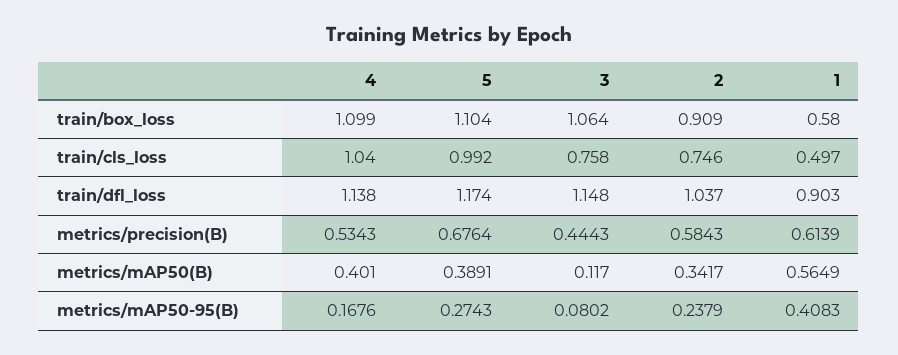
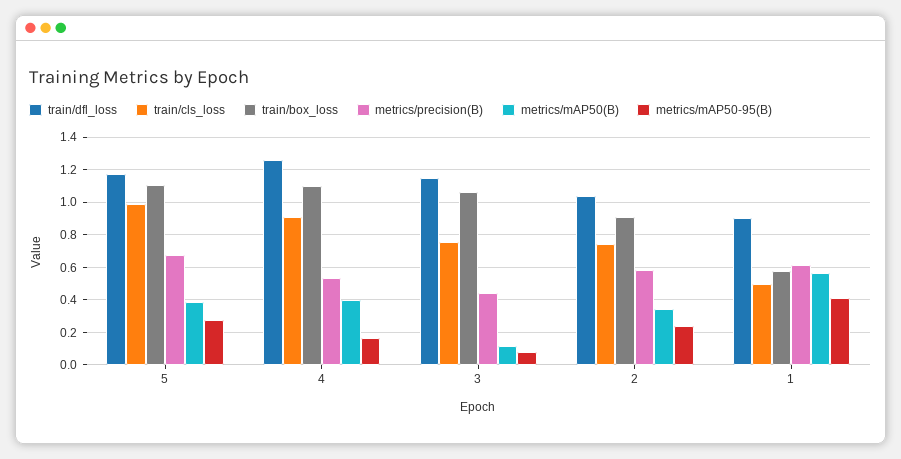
train/cls_loss, 4: 1.04 -> 0.9
train/dfl_loss, 4: 1.138 -> 1.25

